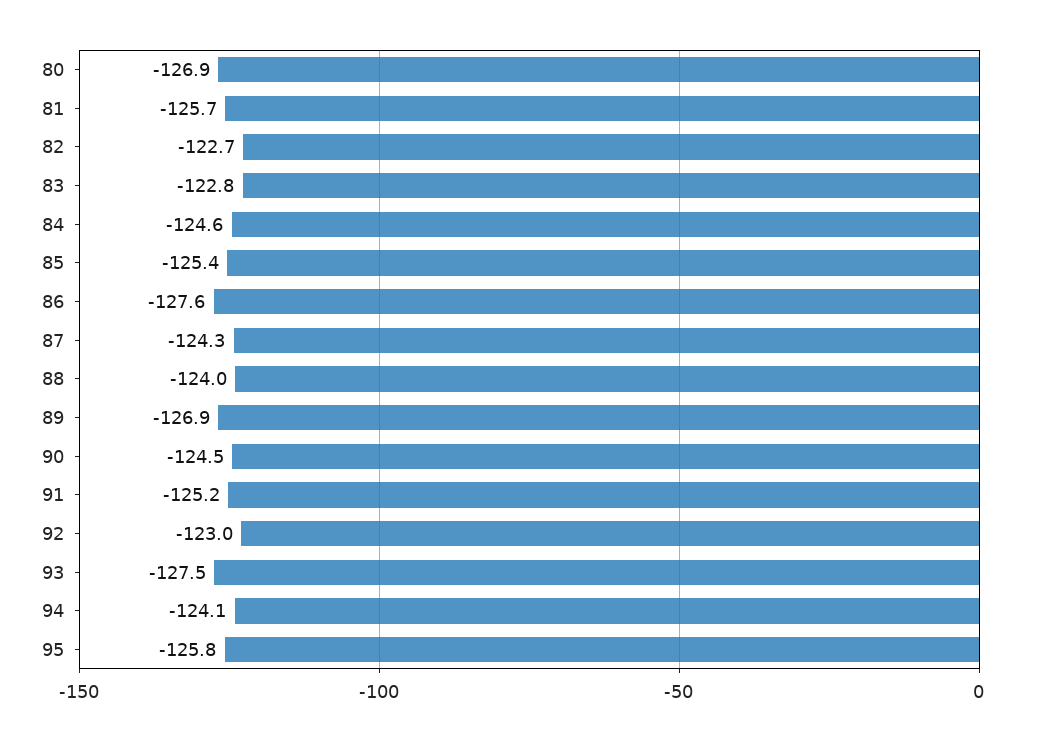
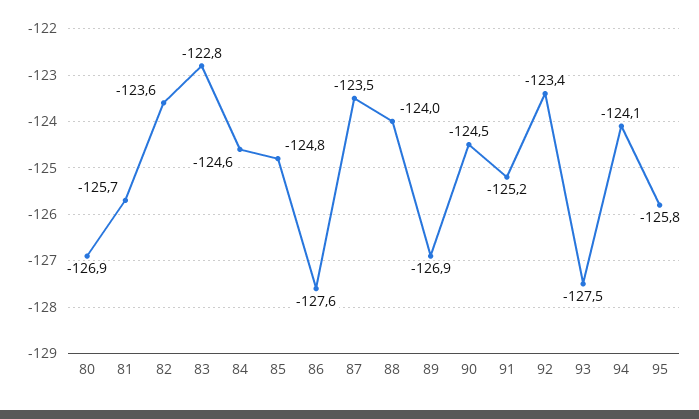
82: -122.7 -> -123.6
85: -125.4 -> -124.8
87: -124.3 -> -123.5
92: -123 -> -123.4

